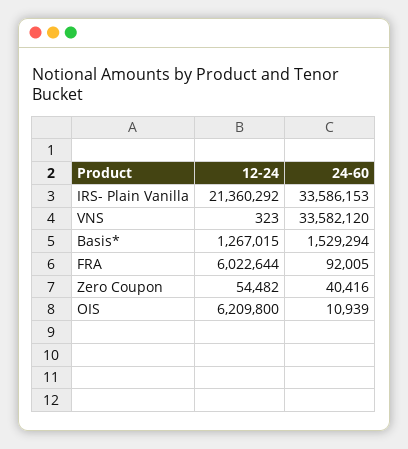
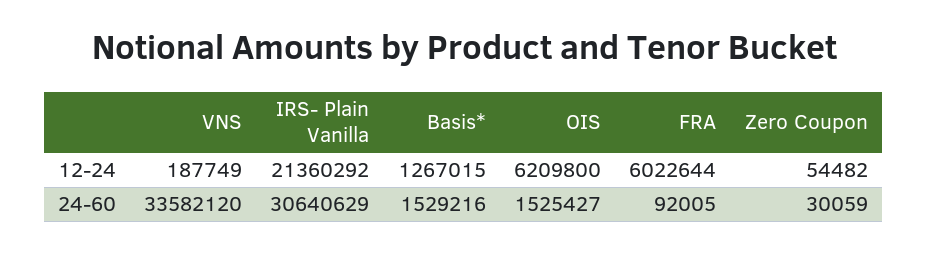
24-60, IRS- Plain Vanilla: 33586153 -> 30640629
12-24, VNS: 323 -> 187749
24-60, Basis*: 1529294 -> 1529216
24-60, Zero Coupon: 40416 -> 30059
24-60, OIS: 10939 -> 1525427

